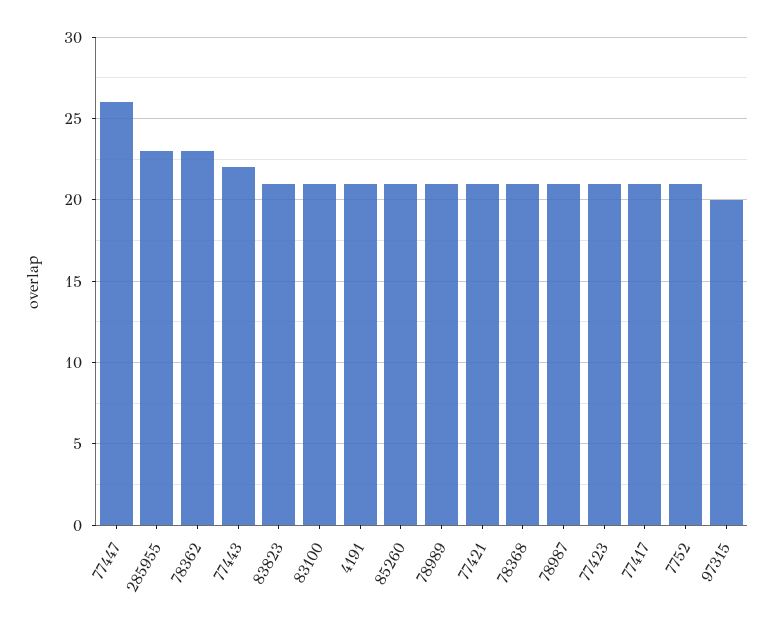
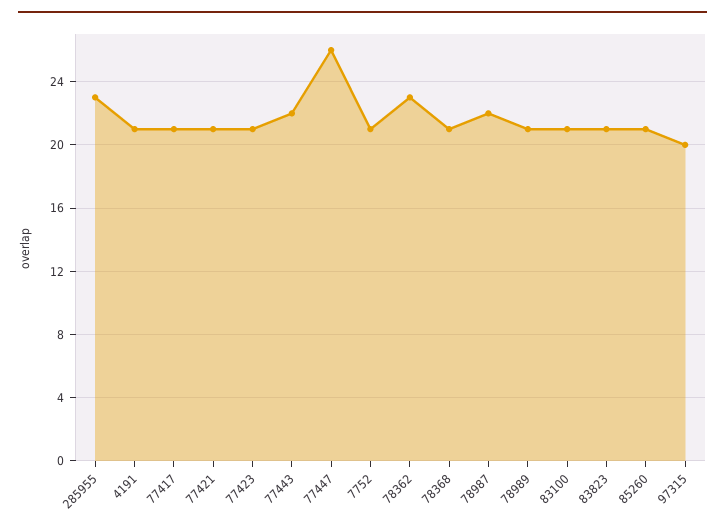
78987: 21 -> 22

